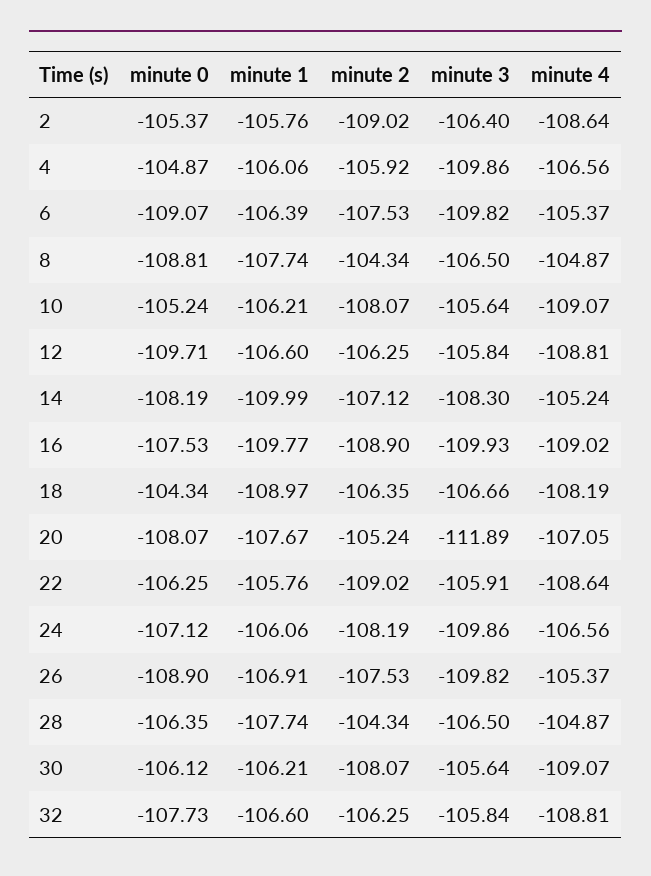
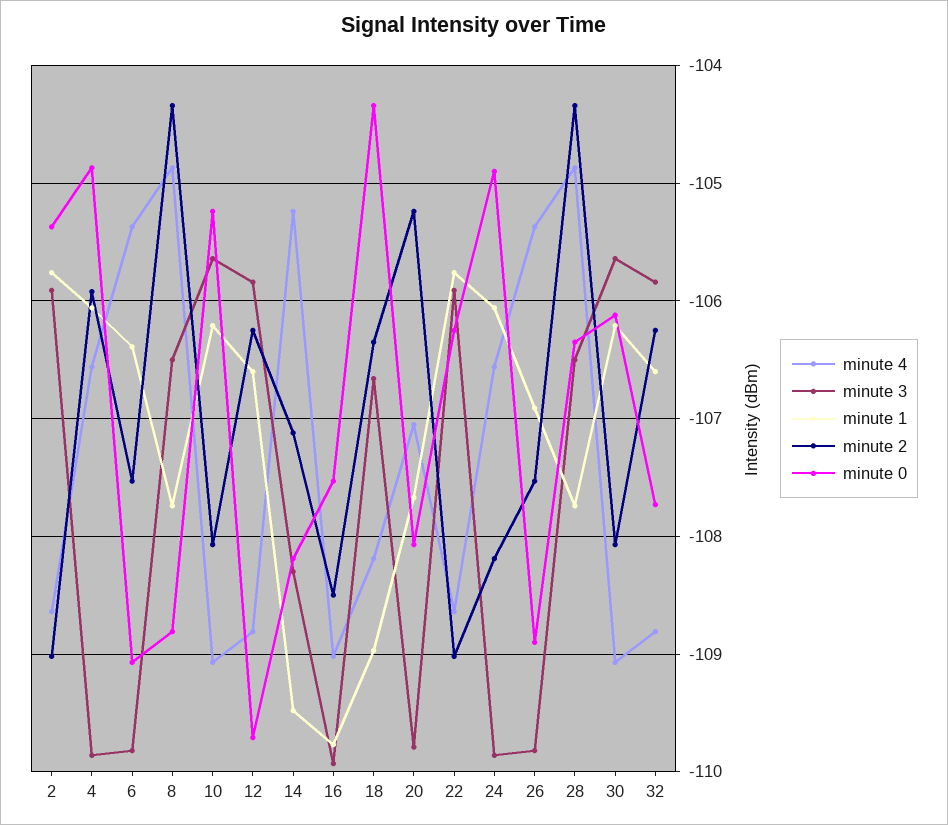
minute 3, 2: -106.4 -> -105.9
minute 1, 14: -109.99 -> -109.5
minute 2, 16: -108.9 -> -108.5
minute 3, 20: -111.89 -> -109.8
minute 0, 24: -107.12 -> -104.9

